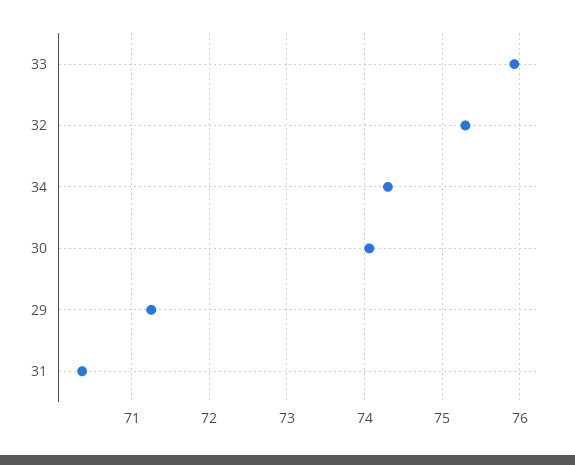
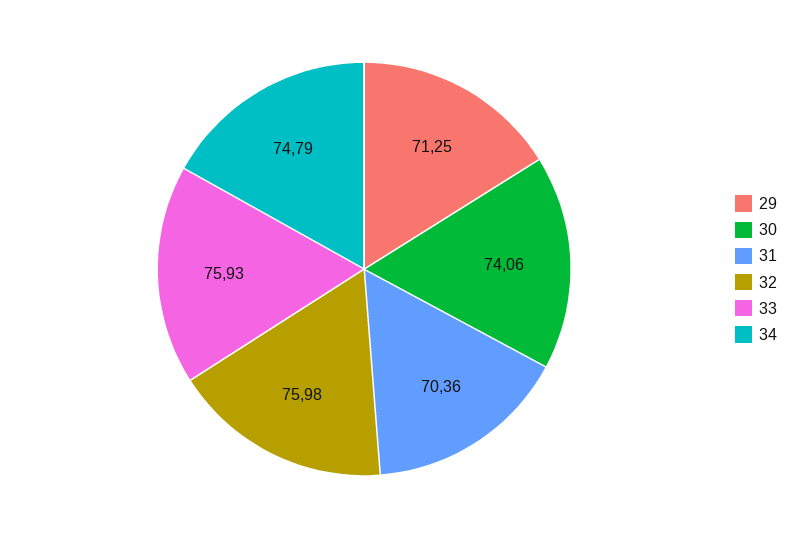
32: 75.3 -> 75.98
34: 74.3 -> 74.79

